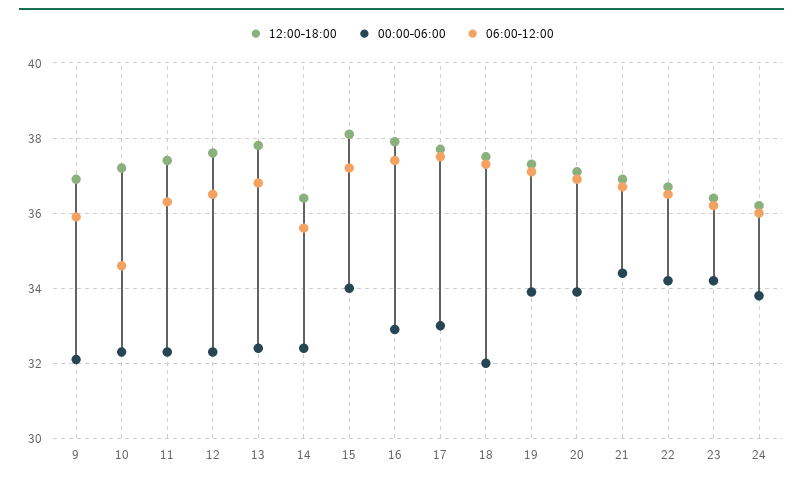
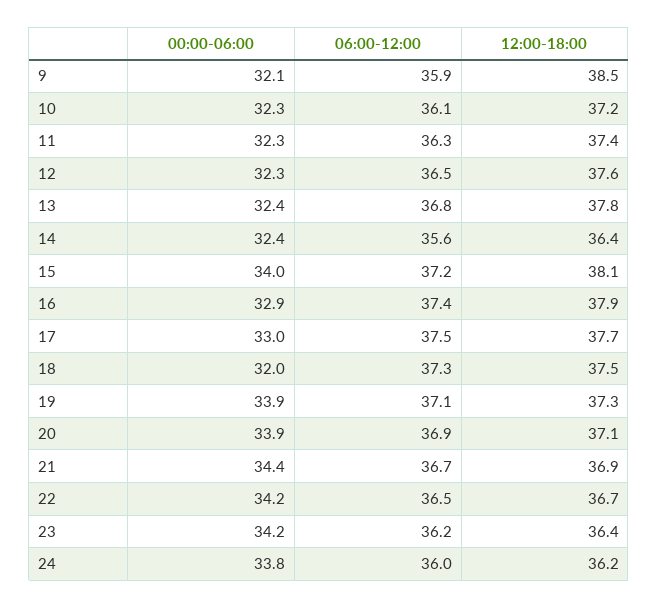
12:00-18:00, 9: 37 -> 38.5
06:00-12:00, 10: 34.5 -> 36.1

